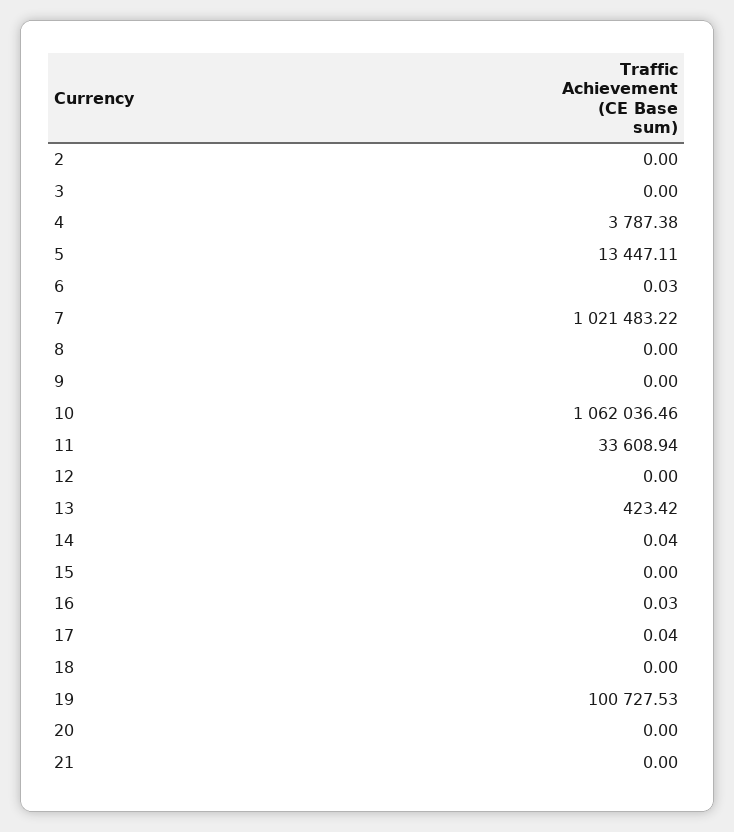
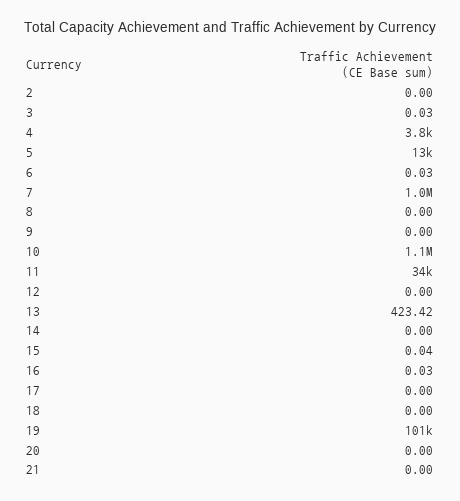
3: 0 -> 0.03
14: 0.04 -> 0
15: 0 -> 0.04
17: 0.04 -> 0

